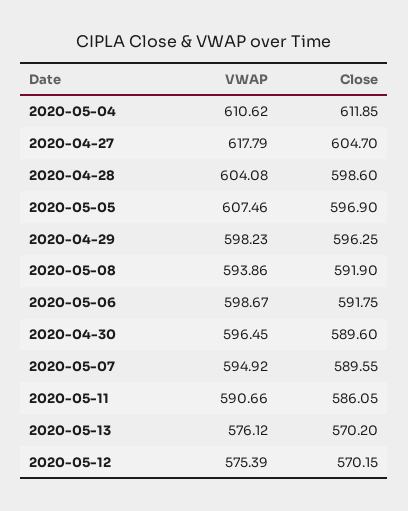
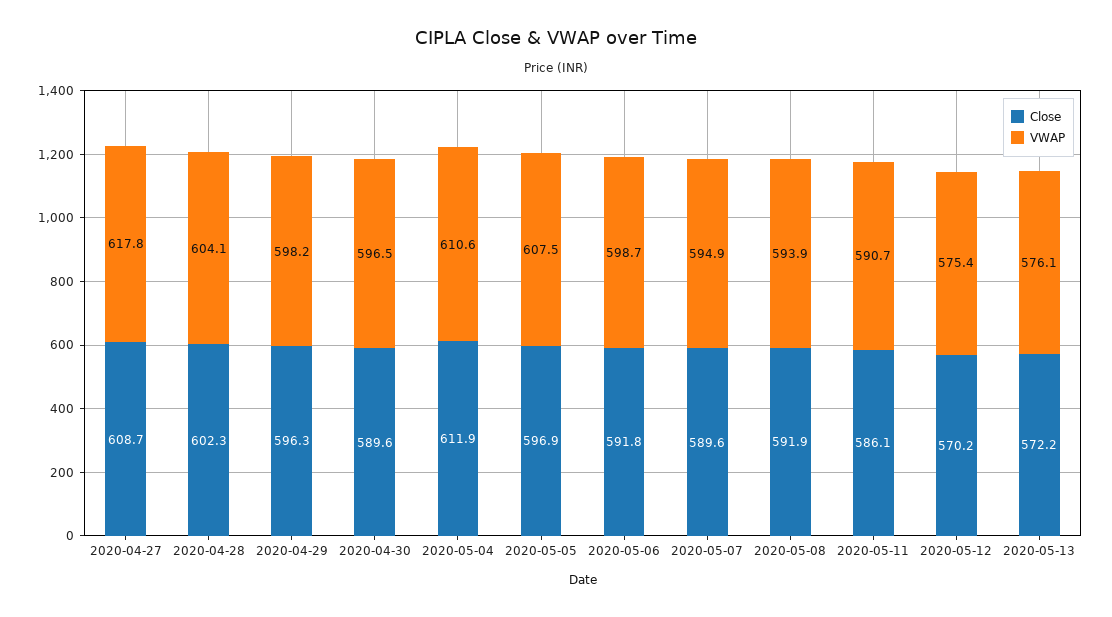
Close, 2020-04-27: 604.7 -> 608.7
Close, 2020-04-28: 598.6 -> 602.3
Close, 2020-05-13: 570.2 -> 572.2

